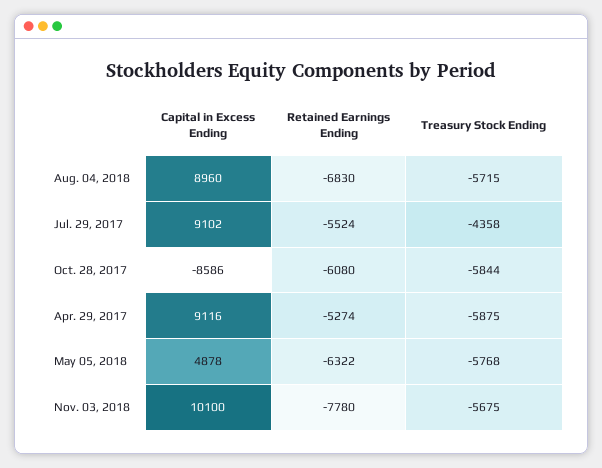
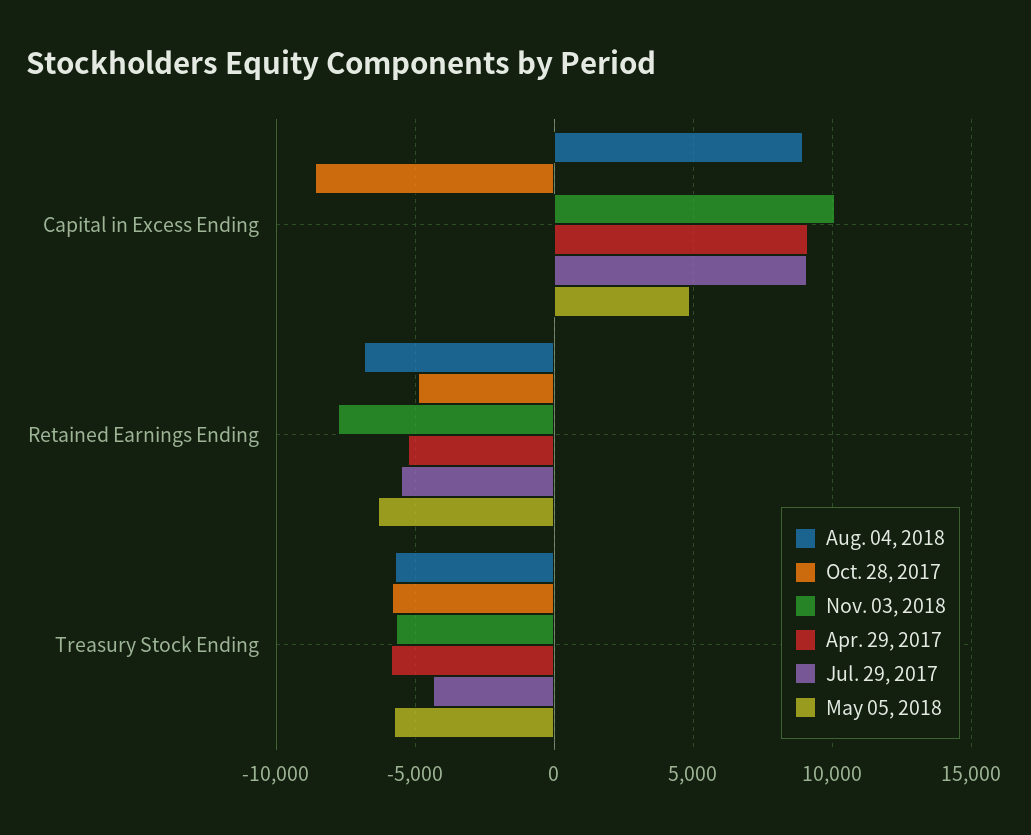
Oct. 28, 2017, Retained Earnings Ending: -6080 -> -5000

